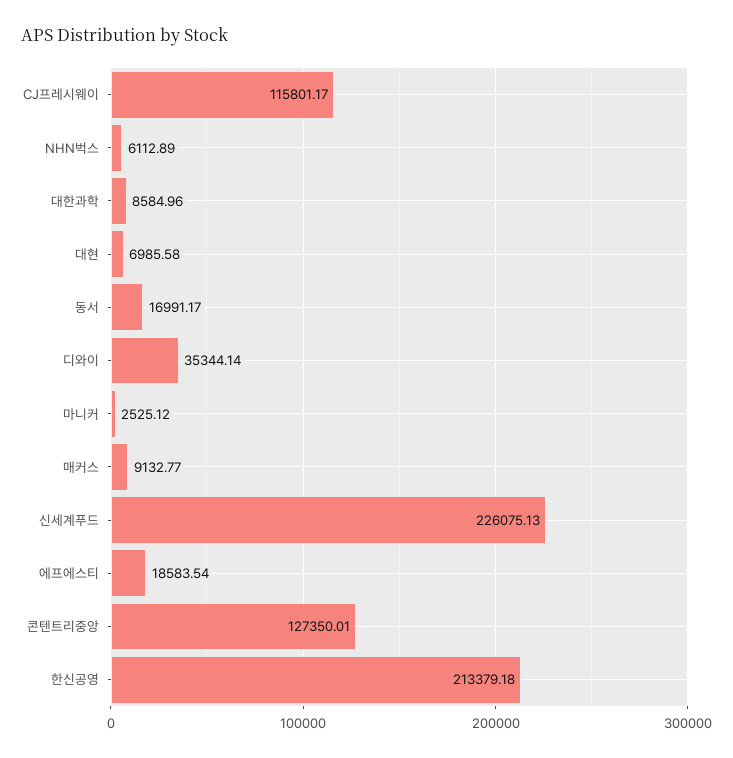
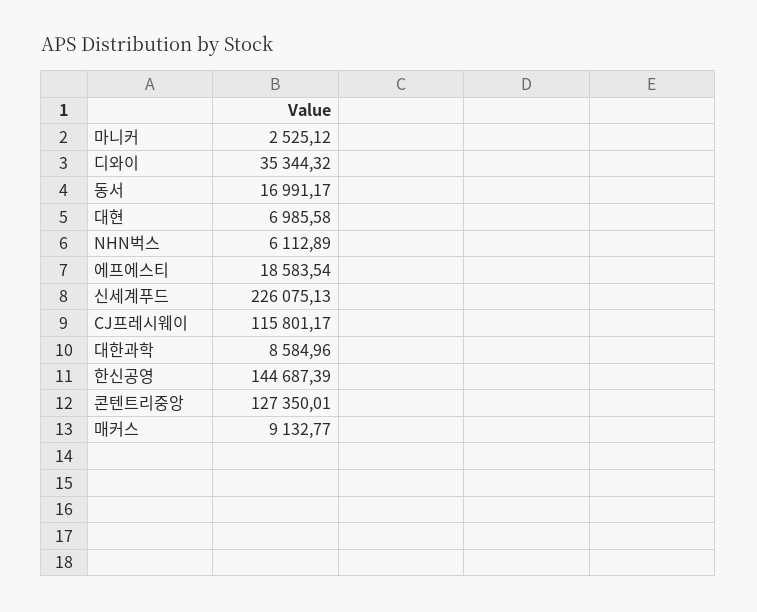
디와이: 35344.14 -> 35344.32
한신공영: 213379.18 -> 144687.39

